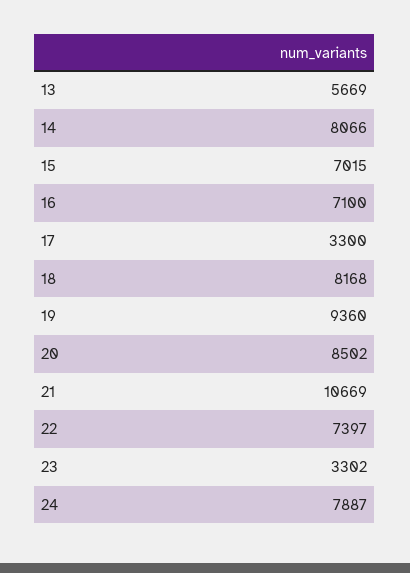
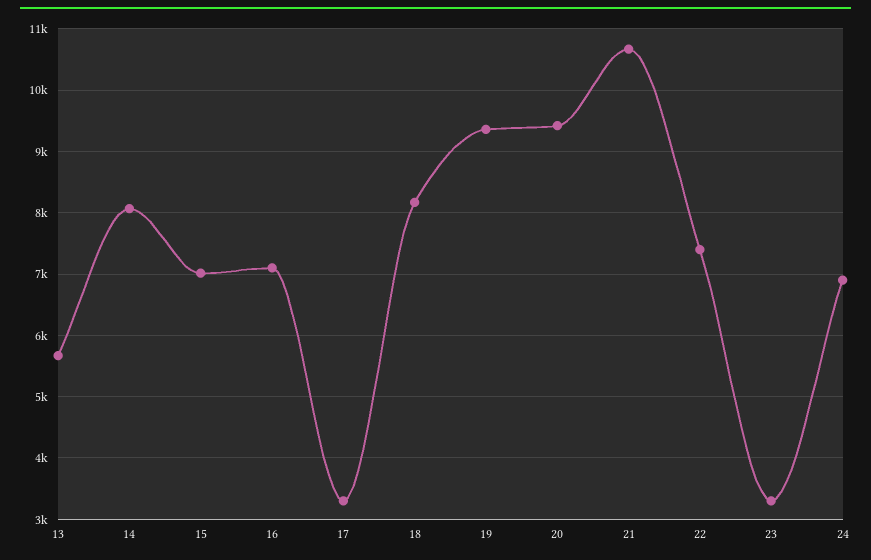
20: 8502 -> 9400
24: 7887 -> 6900

